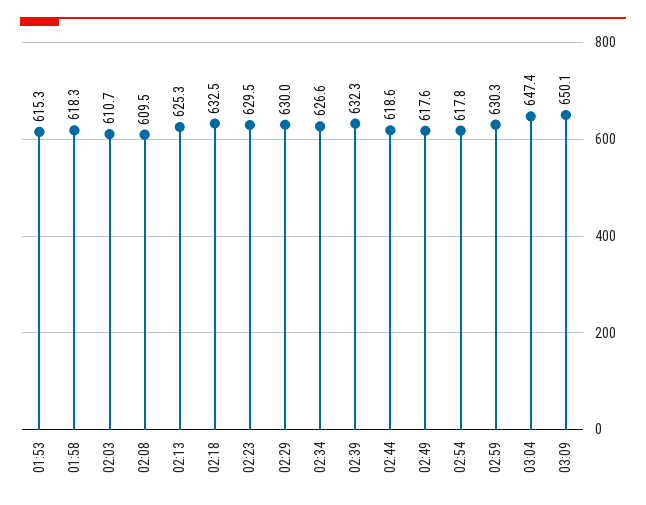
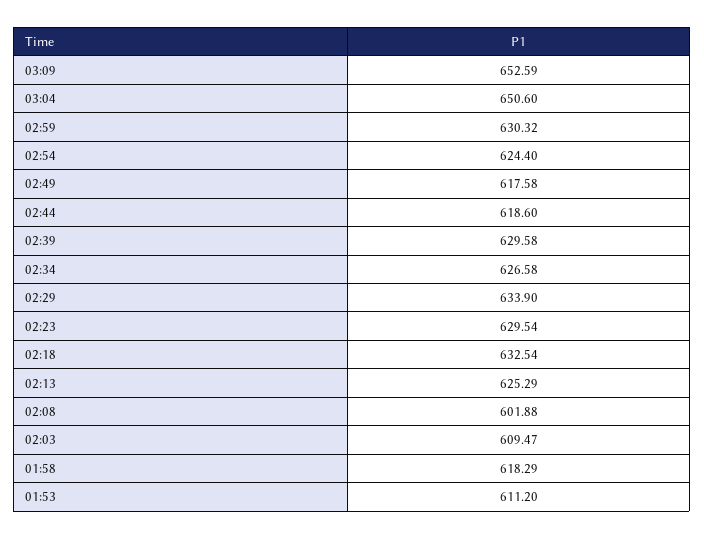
01:53: 615.3 -> 611.2
02:03: 610.7 -> 609.47
02:08: 609.5 -> 601.88
02:29: 630 -> 633.9
02:39: 632.3 -> 629.58
02:54: 617.8 -> 624.4
03:04: 647.4 -> 650.6
03:09: 650.1 -> 652.59

